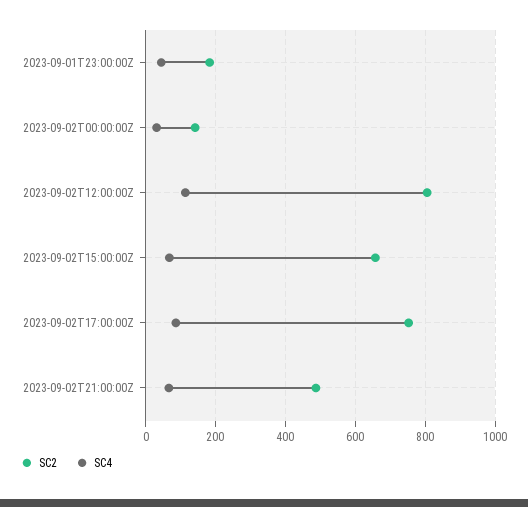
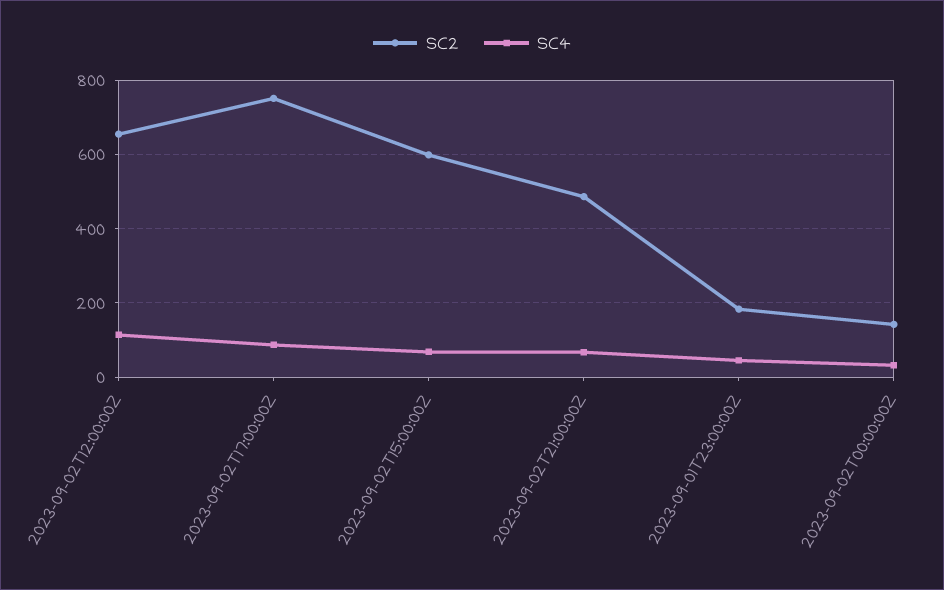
SC2, 2023-09-02T12:00:00Z: 800 -> 660
SC2, 2023-09-02T15:00:00Z: 660 -> 600

